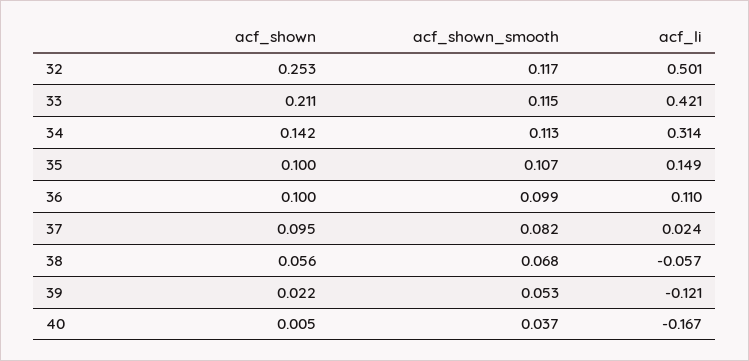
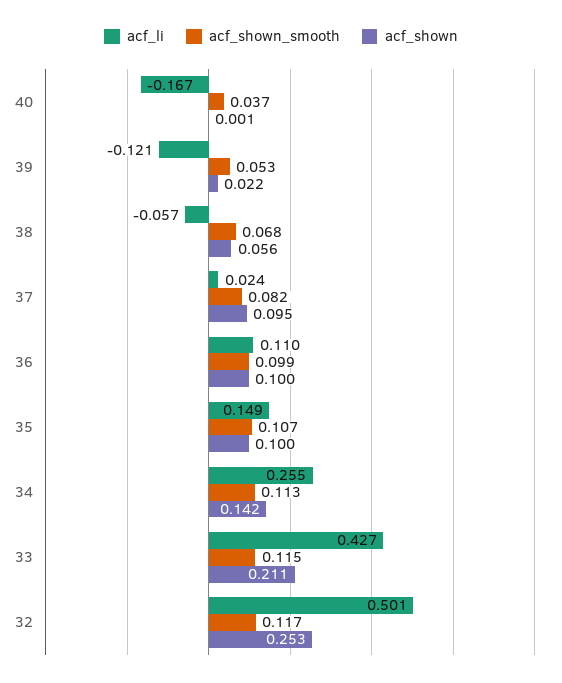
acf_li, 33: 0.421 -> 0.427
acf_li, 34: 0.314 -> 0.255
acf_shown, 40: 0.005 -> 0.001

